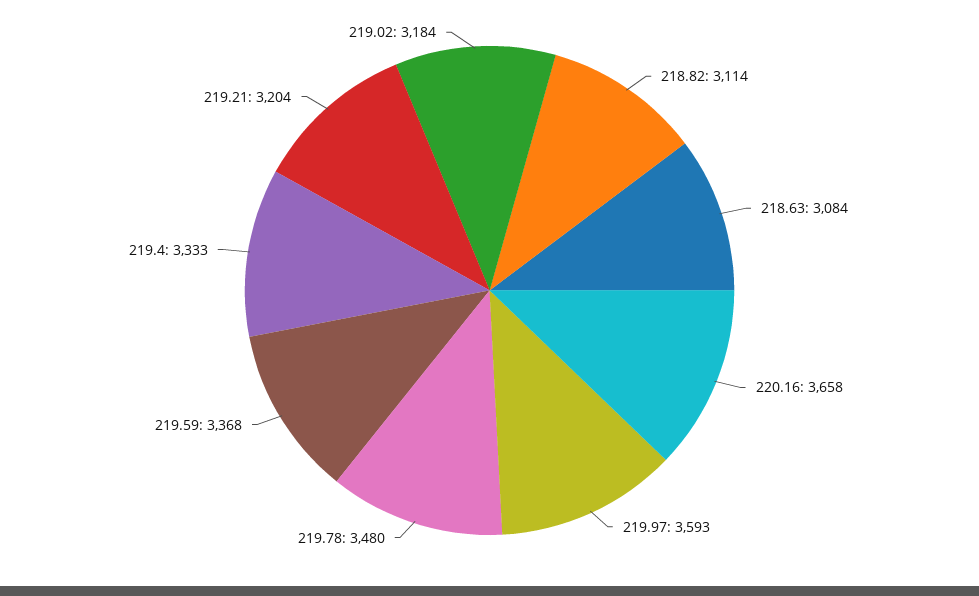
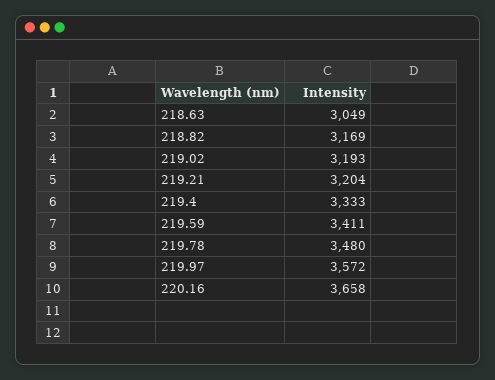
218.82: 3114 -> 3169
218.63: 3084 -> 3049
219.97: 3593 -> 3572
219.59: 3368 -> 3411
219.02: 3184 -> 3193

